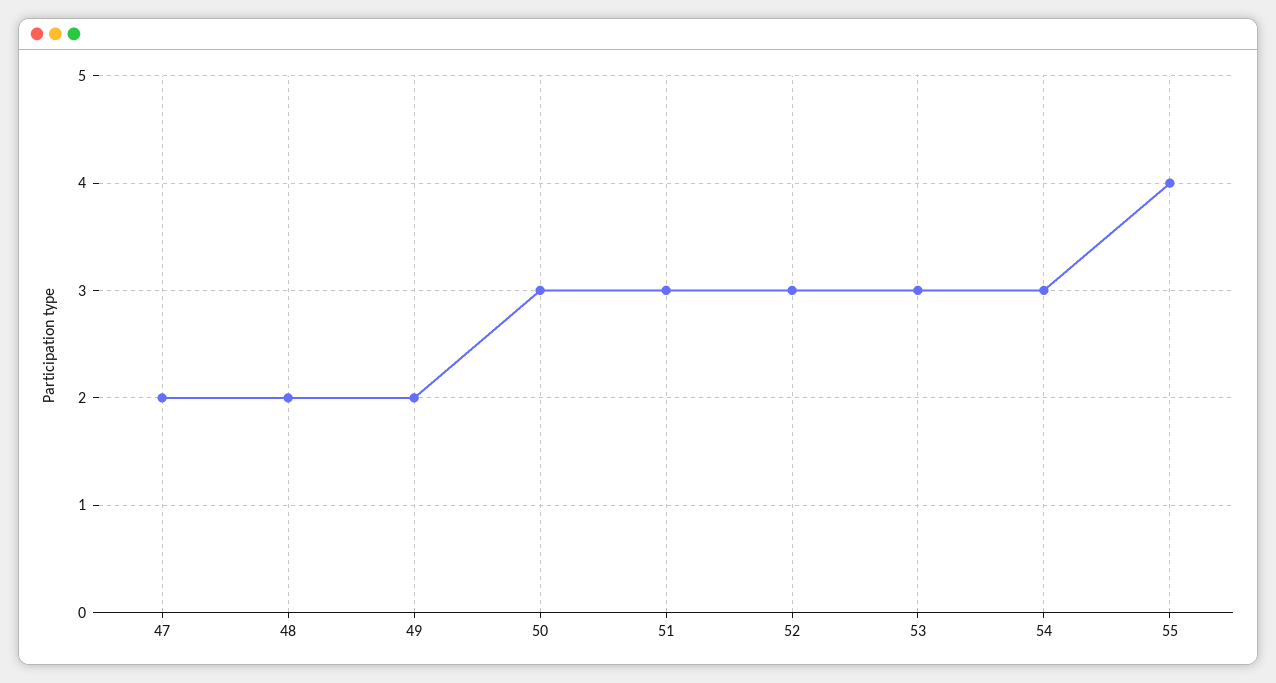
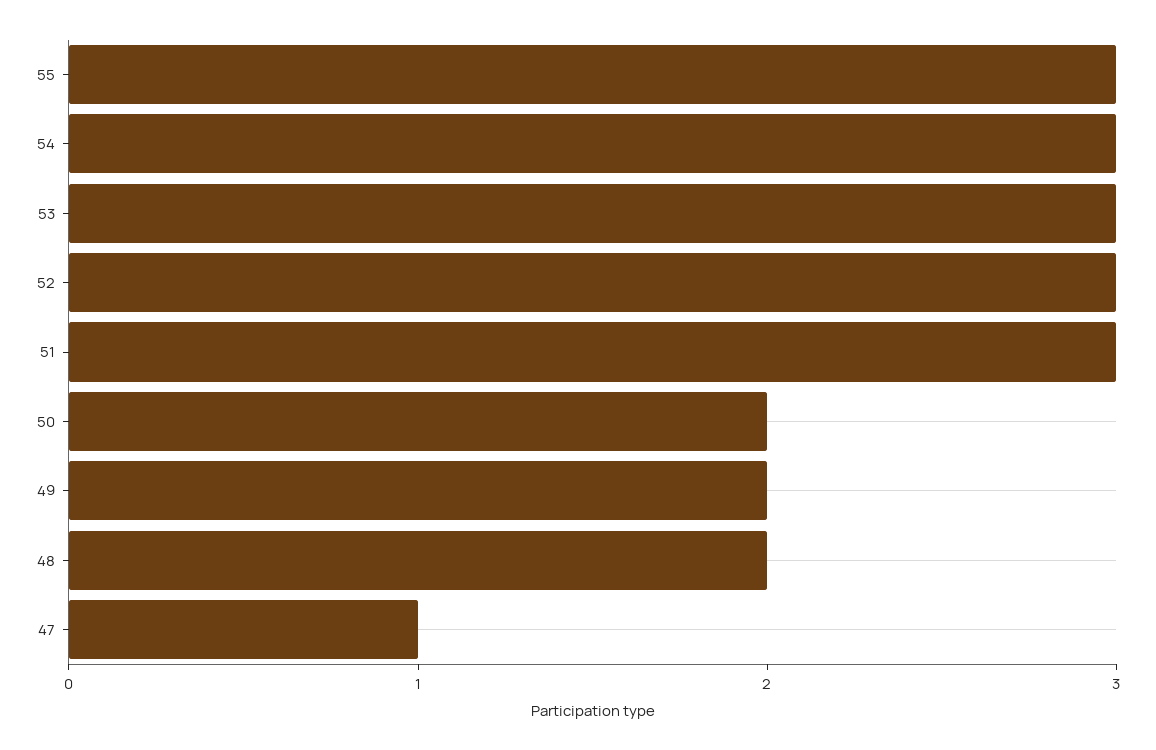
47: 2 -> 1
50: 3 -> 2
55: 4 -> 3

